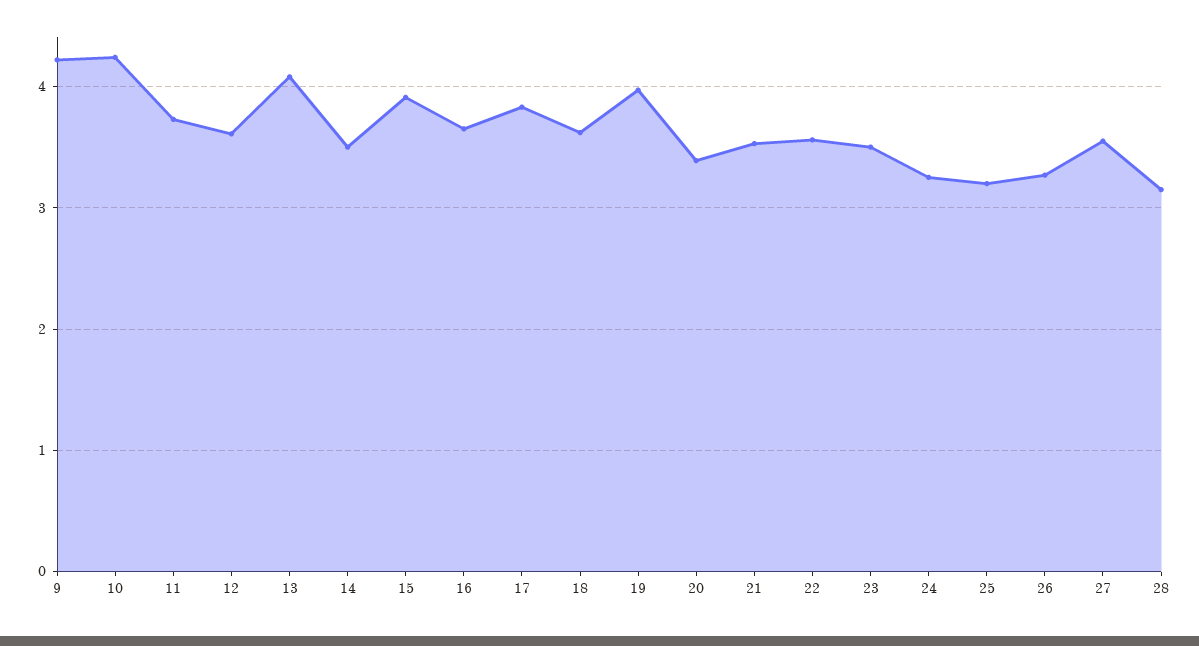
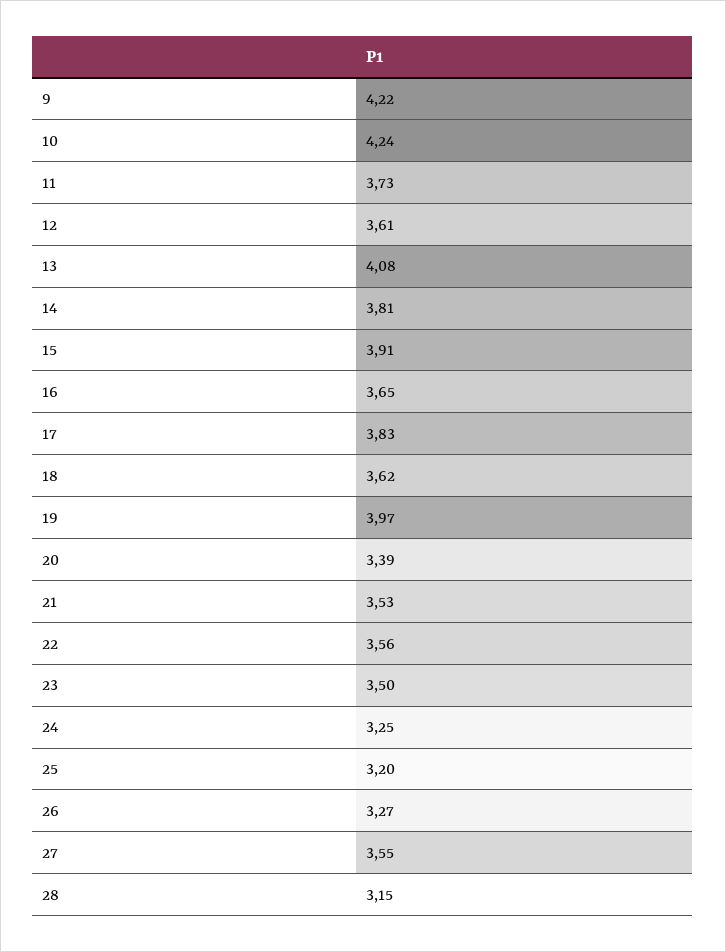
14: 3.5 -> 3.81

